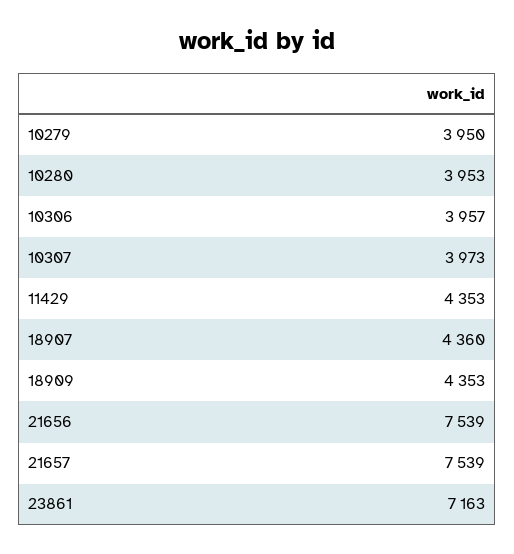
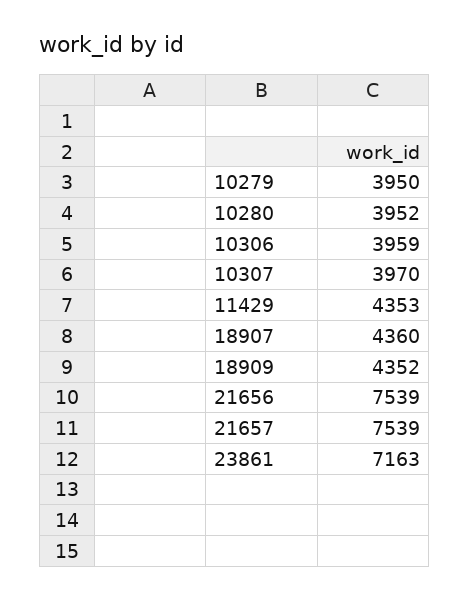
10280: 3953 -> 3952
10306: 3957 -> 3959
10307: 3973 -> 3970
18909: 4353 -> 4352

